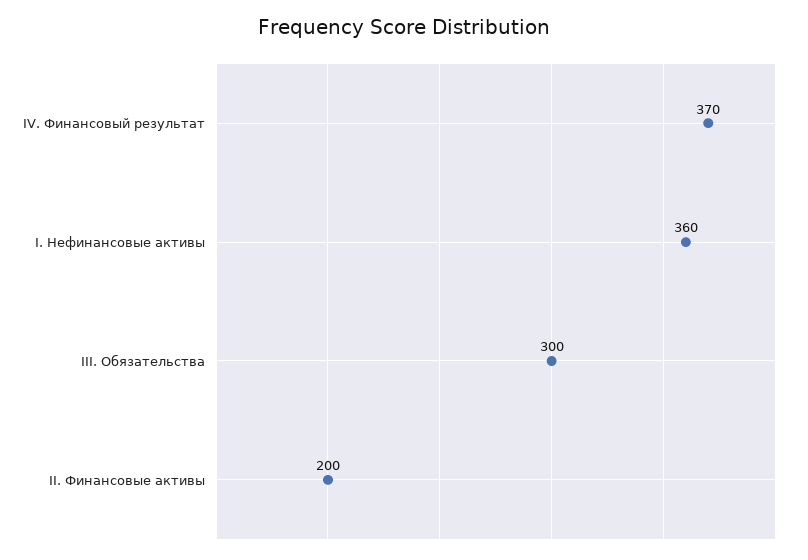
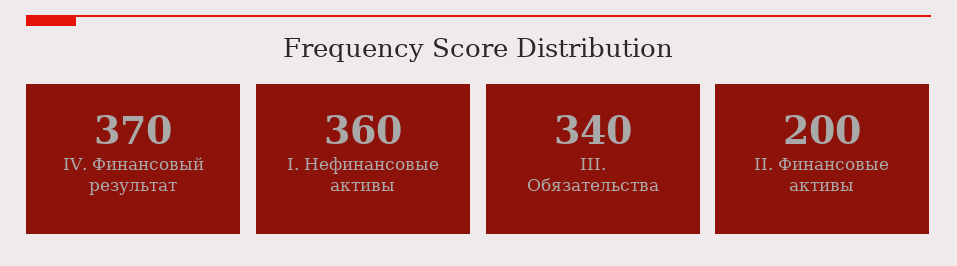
III. Обязательства: 300 -> 340

